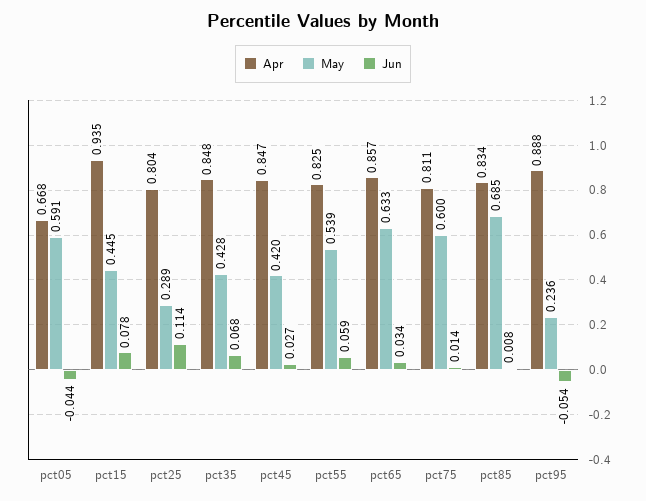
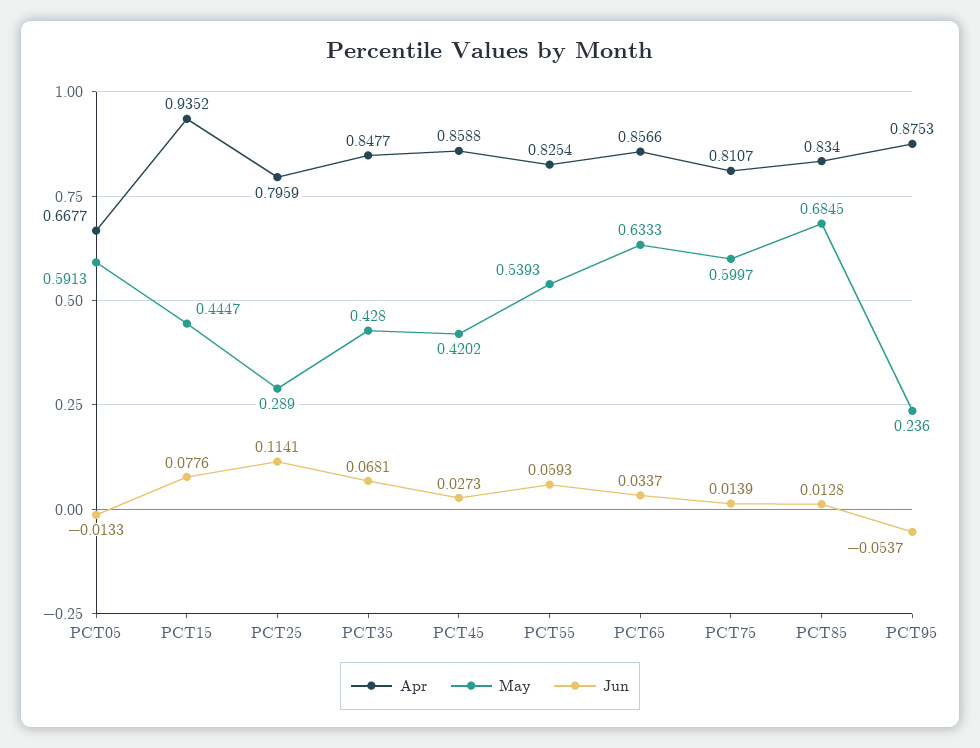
Jun, pct05: -0.044 -> -0.0133
Apr, pct25: 0.804 -> 0.7959
Apr, pct45: 0.847 -> 0.8588
Jun, pct85: 0.008 -> 0.0128
Apr, pct95: 0.888 -> 0.8753

